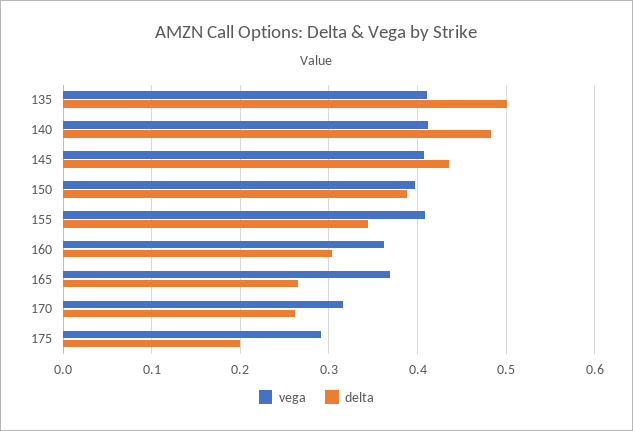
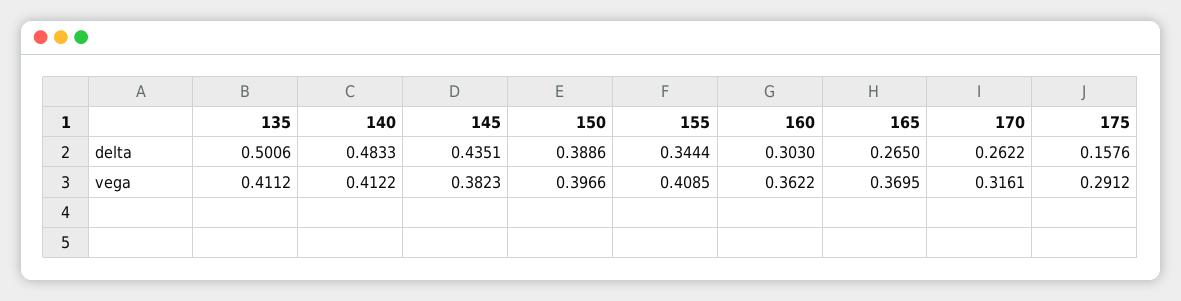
vega, 145: 0.41 -> 0.3823
delta, 175: 0.2 -> 0.1576

